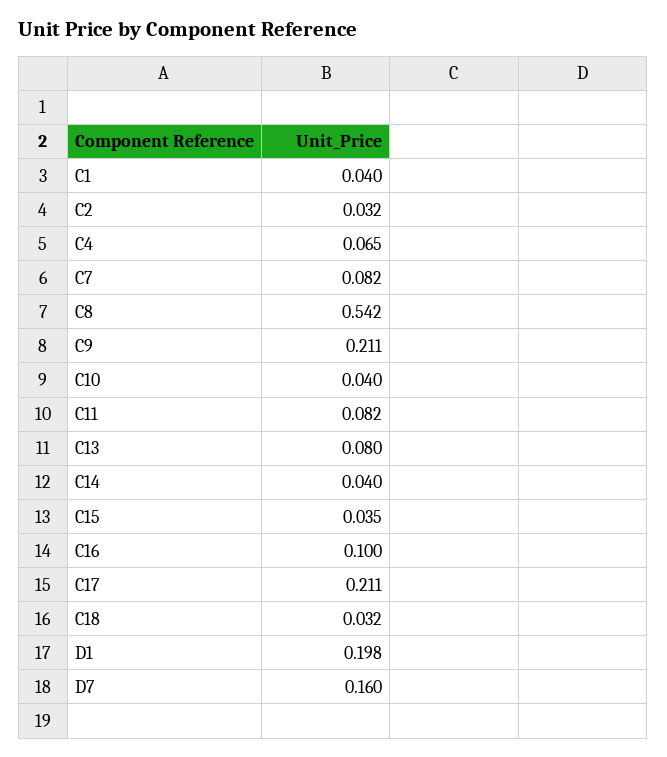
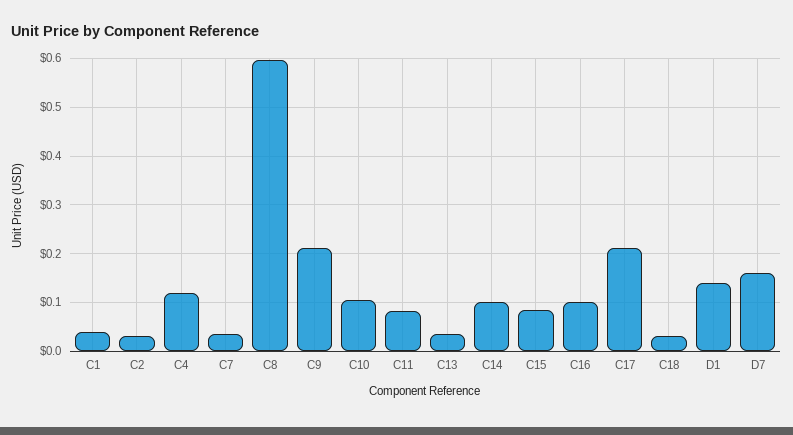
C4: 0.065 -> 0.12
C7: 0.082 -> 0.04
C8: 0.542 -> 0.6
C10: 0.04 -> 0.1
C13: 0.08 -> 0.04
C14: 0.04 -> 0.1
C15: 0.035 -> 0.08
D1: 0.198 -> 0.14

